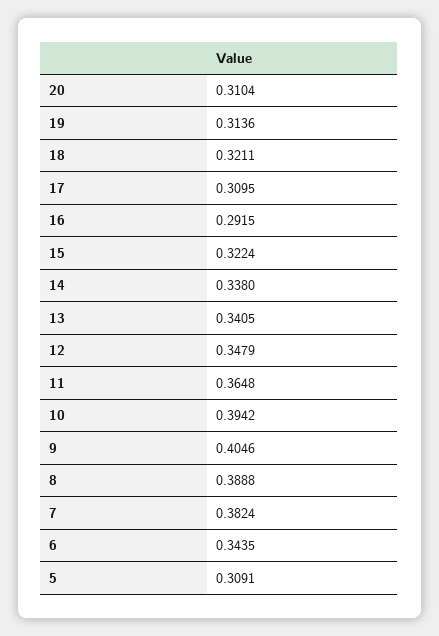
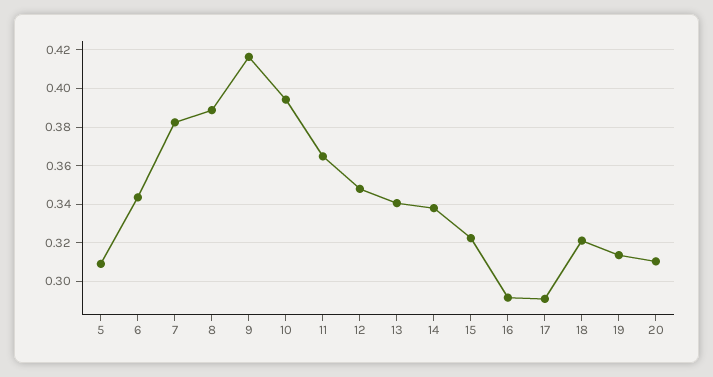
17: 0.3095 -> 0.29
9: 0.4046 -> 0.415

